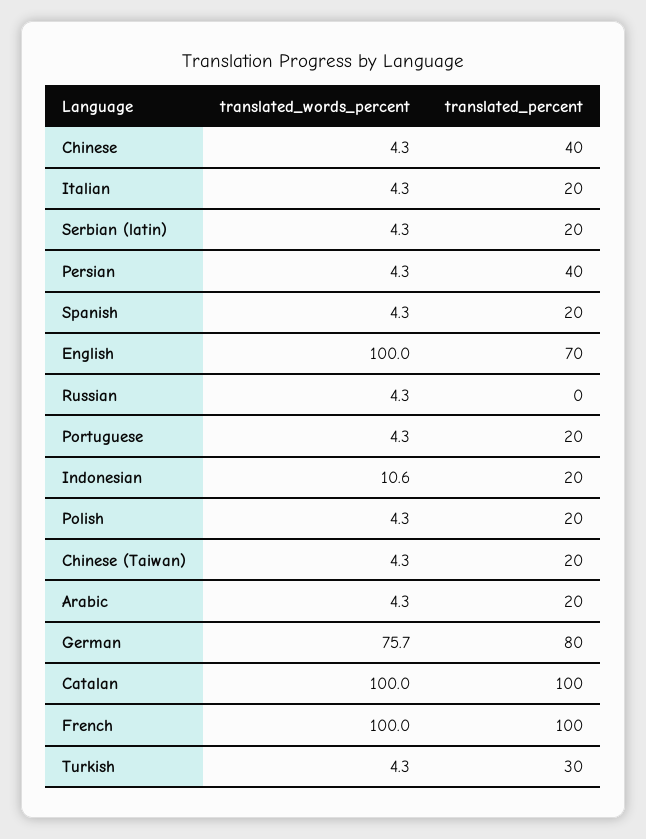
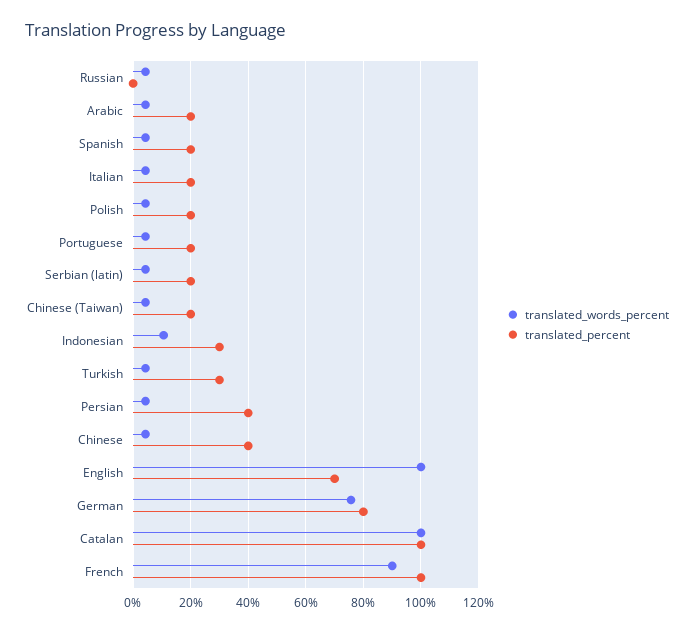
translated_percent, Indonesian: 20 -> 30
translated_words_percent, French: 100 -> 90

